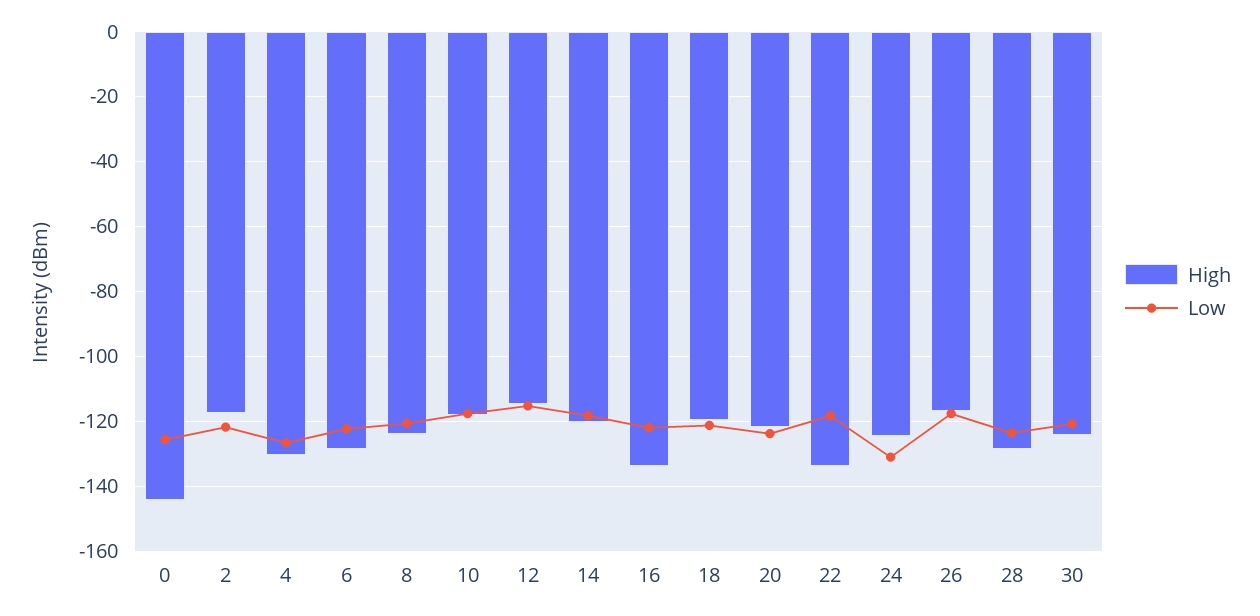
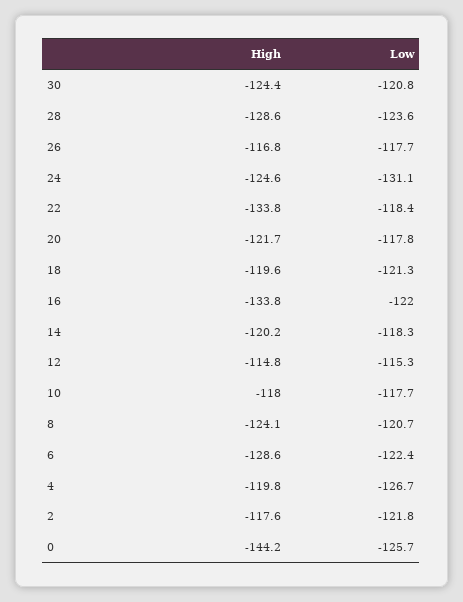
High, 4: -130 -> -119.8
Low, 20: -124 -> -117.8

